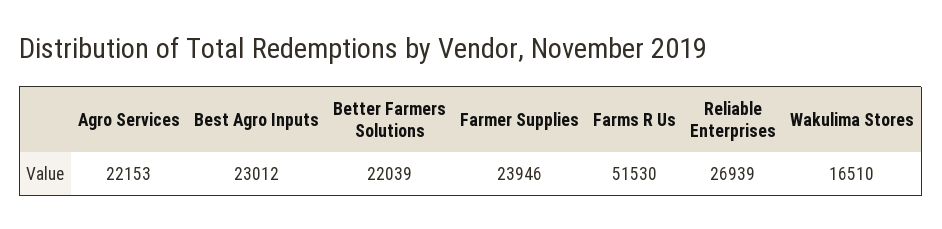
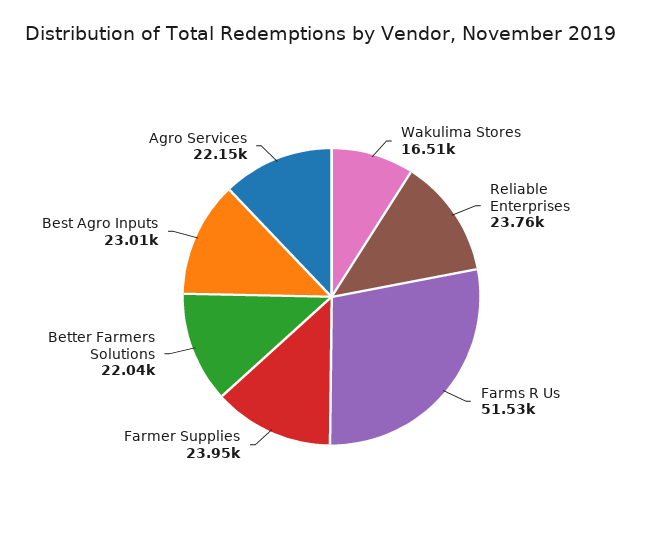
Reliable Enterprises: 26939 -> 23760

